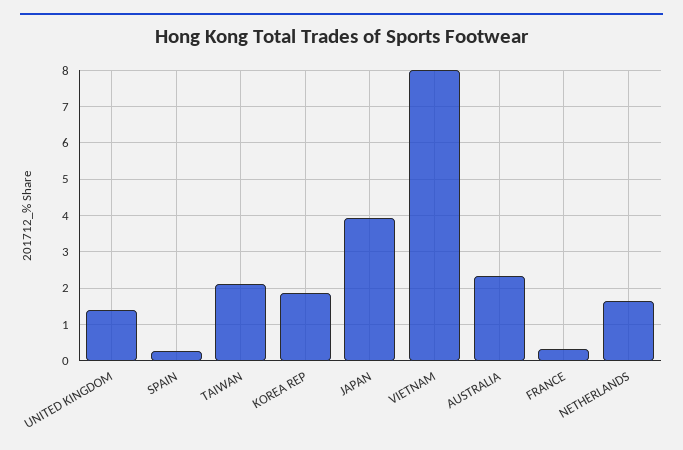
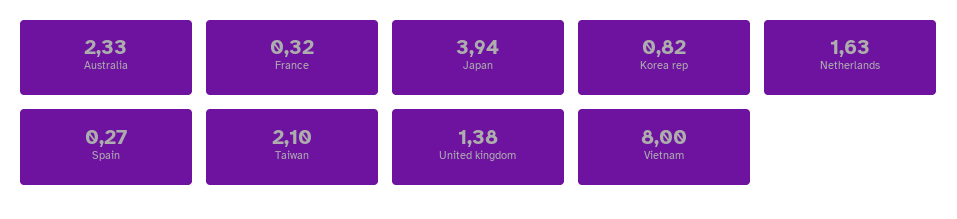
KOREA REP: 1.8 -> 0.82

